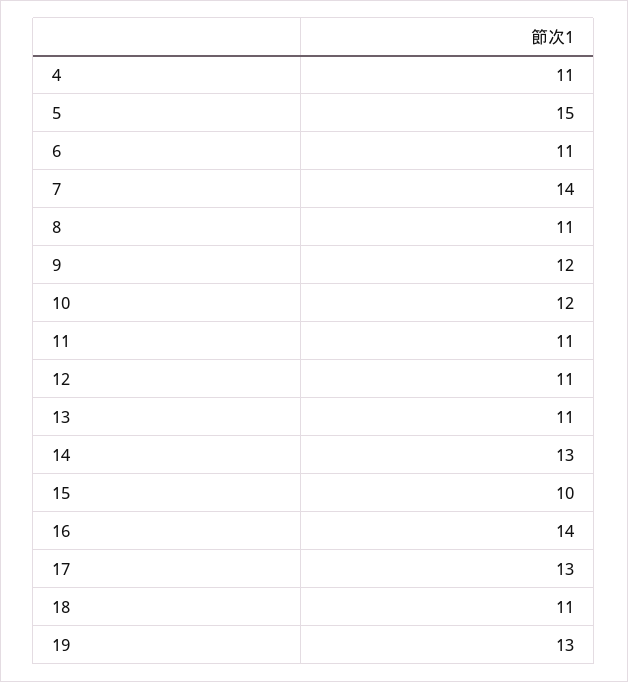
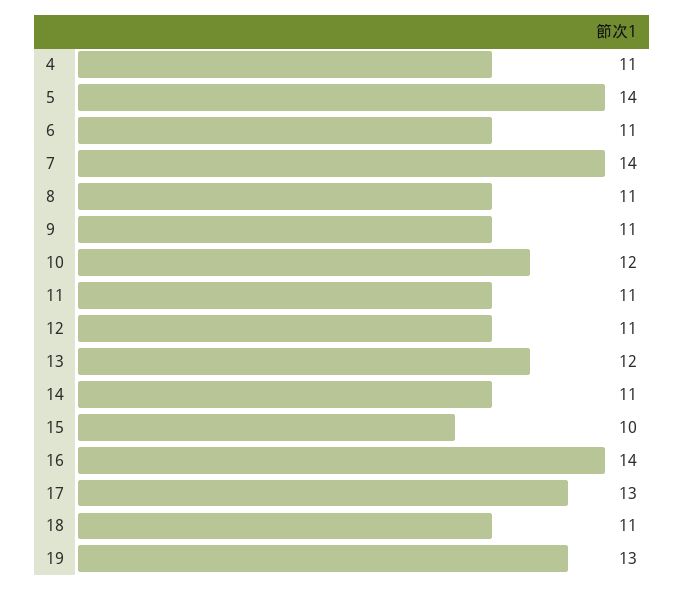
5: 15 -> 14
9: 12 -> 11
13: 11 -> 12
14: 13 -> 11

